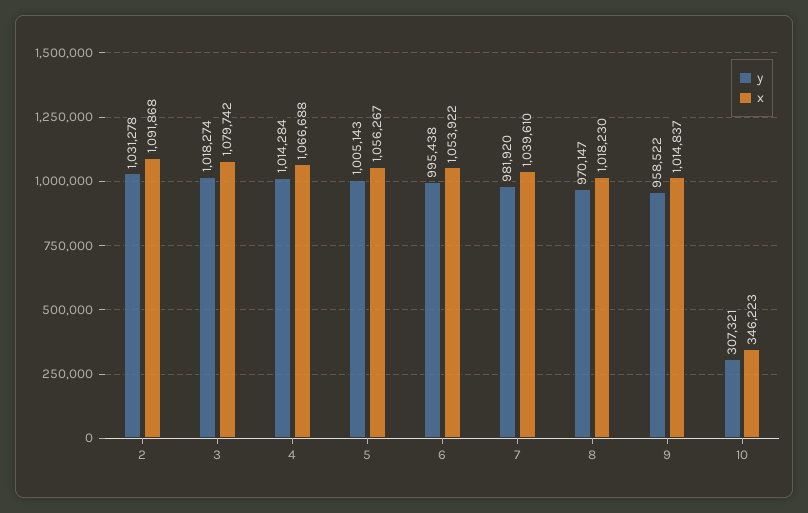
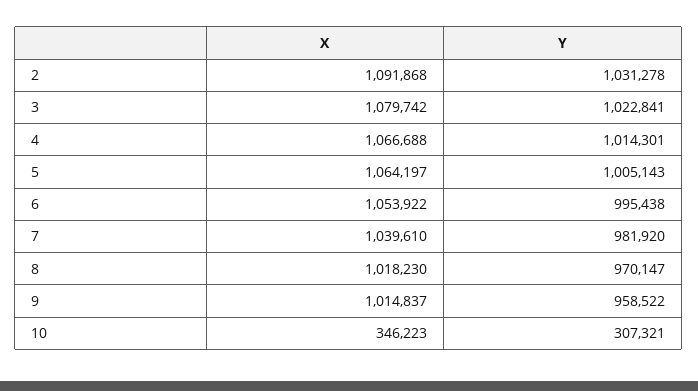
y, 3: 1018274 -> 1022841
y, 4: 1014284 -> 1014301
x, 5: 1056267 -> 1064197

